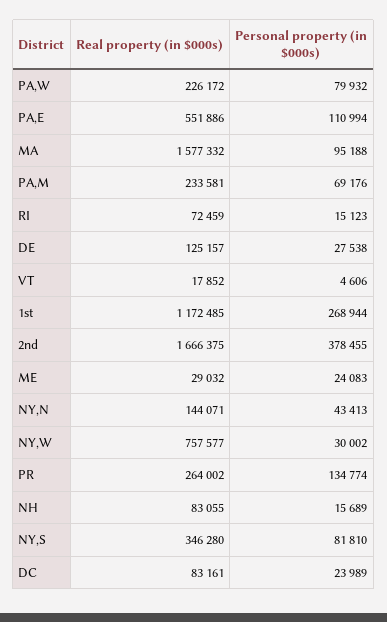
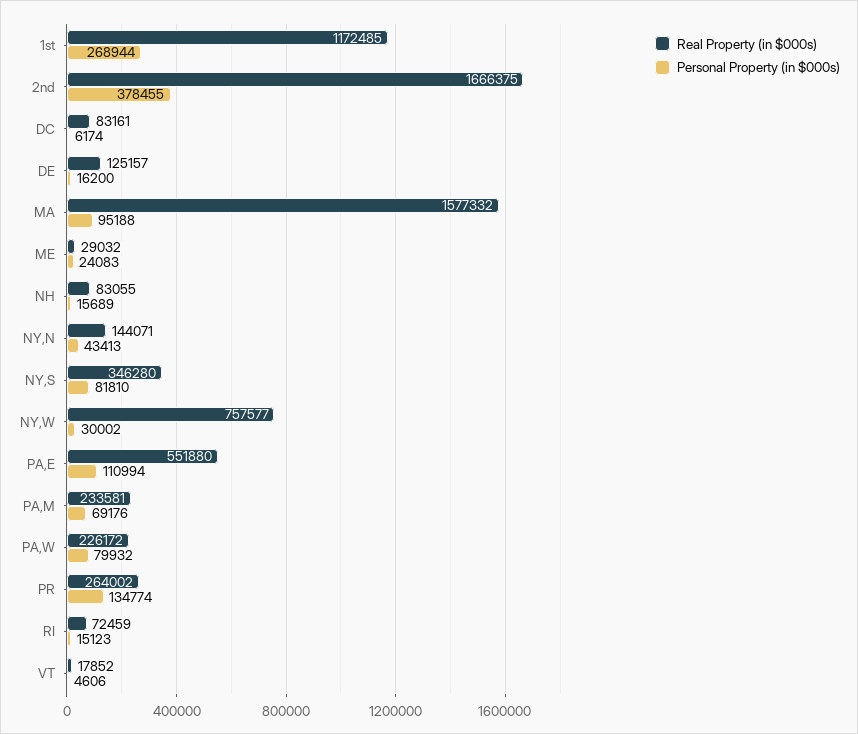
Real property (in $000s), PA,E: 551886 -> 551880
Personal property (in $000s), DE: 27538 -> 16200
Personal property (in $000s), DC: 23989 -> 6174

